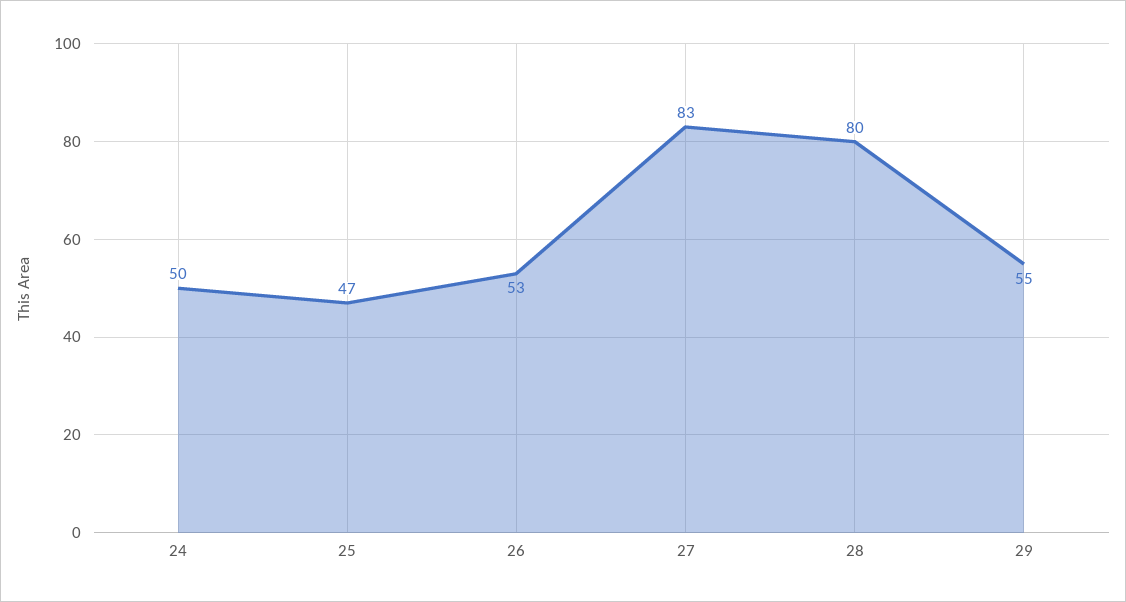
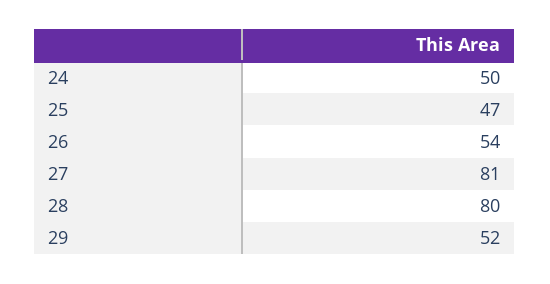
26: 53 -> 54
27: 83 -> 81
29: 55 -> 52

